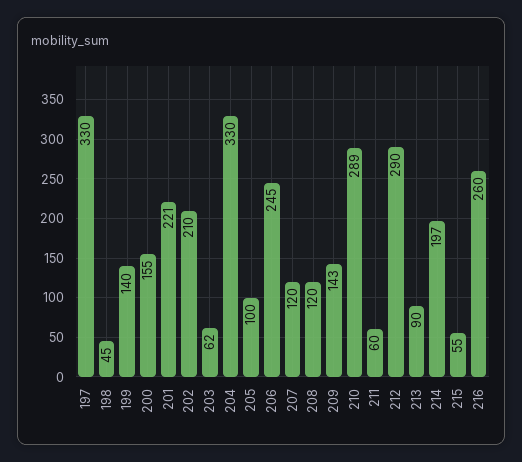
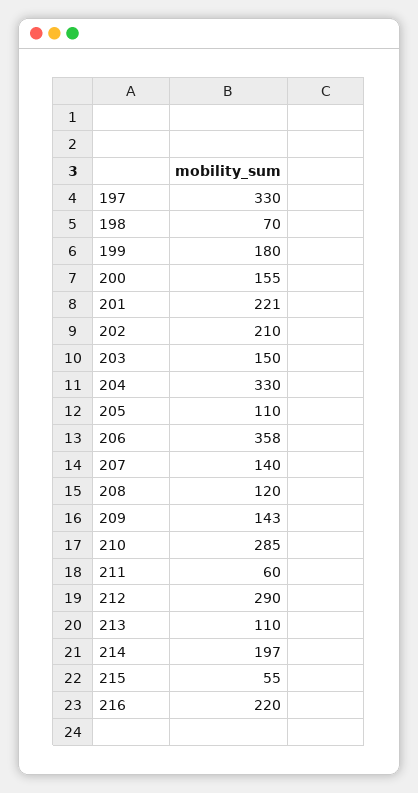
198: 45 -> 70
199: 140 -> 180
203: 62 -> 150
205: 100 -> 110
206: 245 -> 358
207: 120 -> 140
210: 289 -> 285
213: 90 -> 110
216: 260 -> 220

